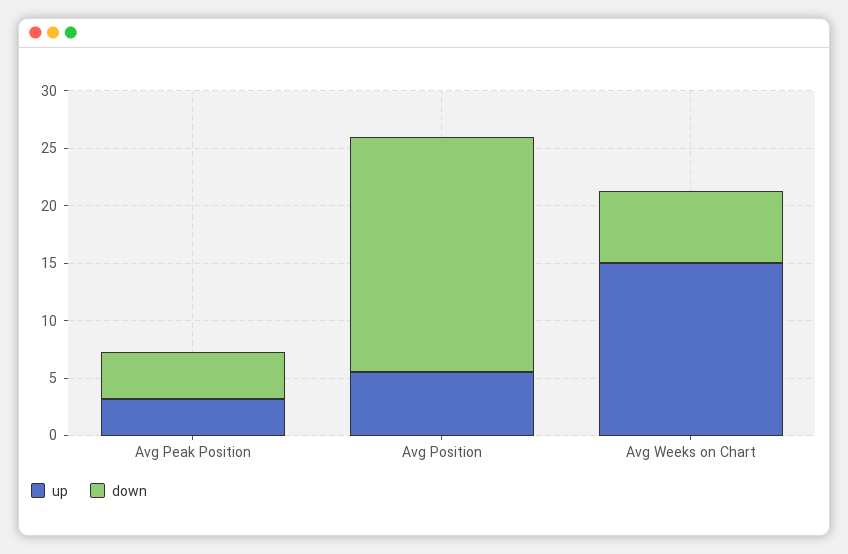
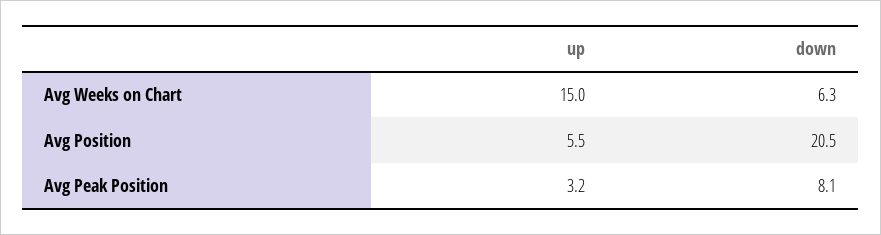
down, Avg Peak Position: 4 -> 8.1

